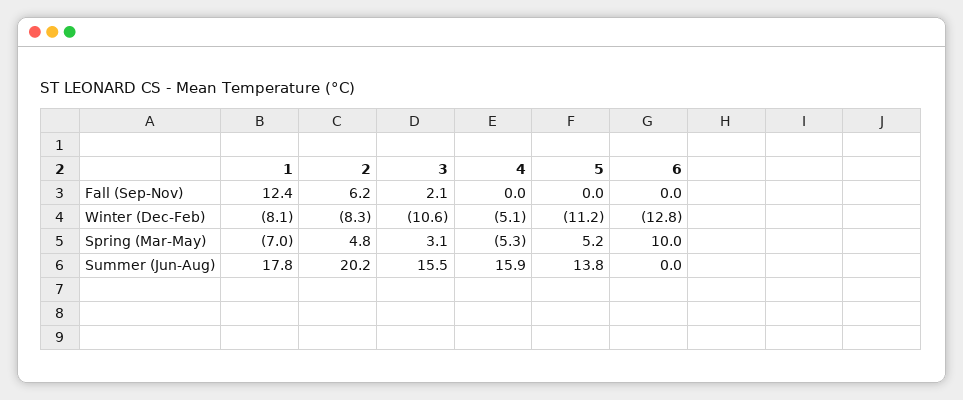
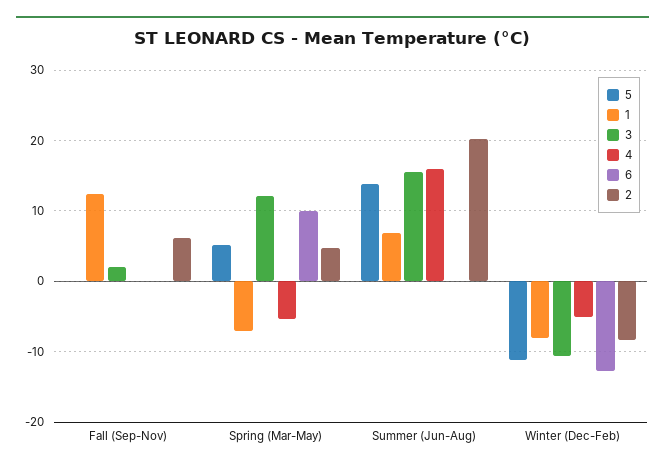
3, Spring (Mar-May): 3.1 -> 12
1, Summer (Jun-Aug): 17.8 -> 7

